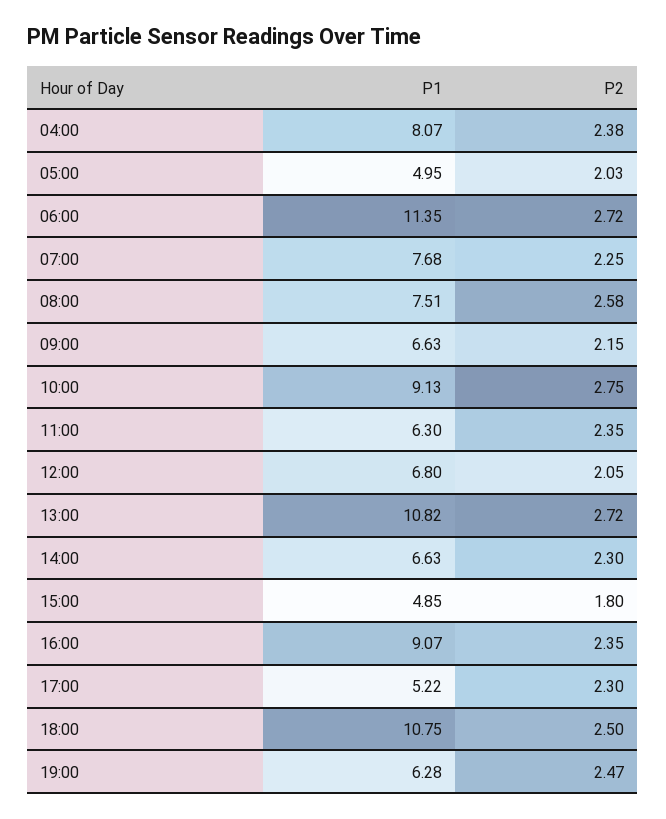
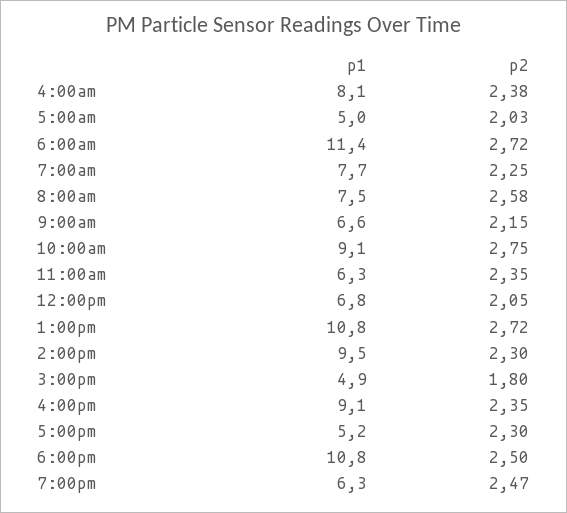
P1, 14:00: 6.63 -> 9.5

